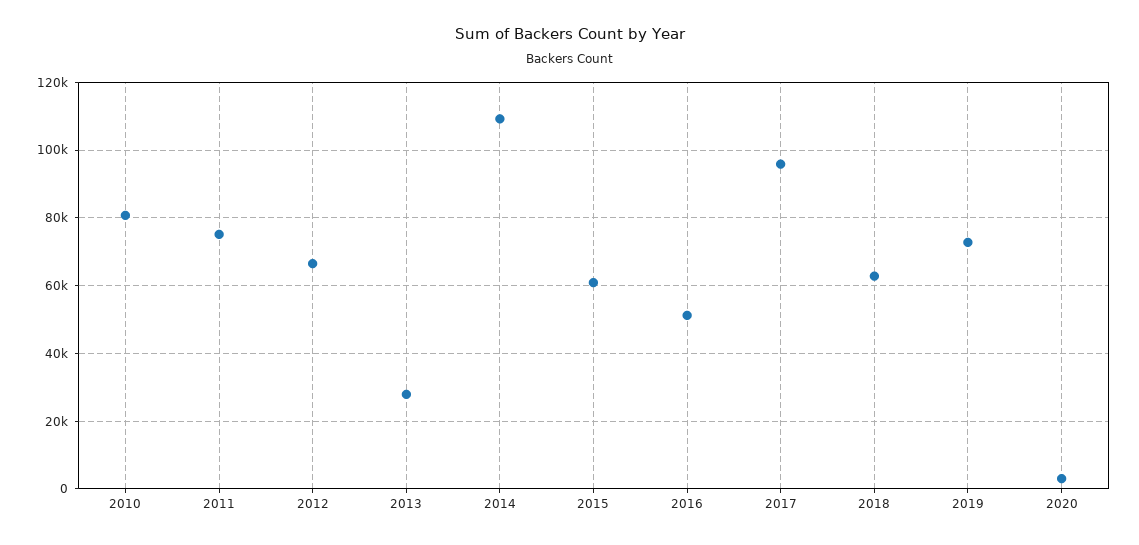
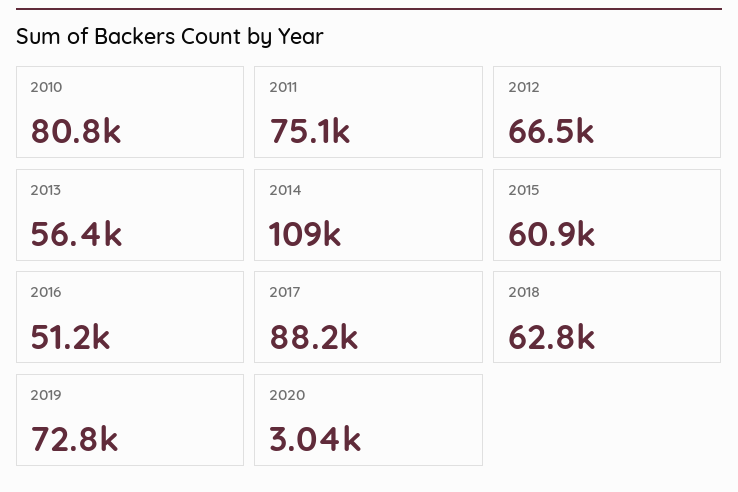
2013: 28000 -> 56400
2017: 96000 -> 88200

